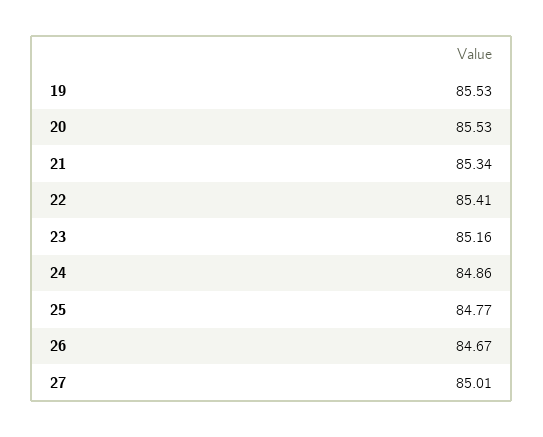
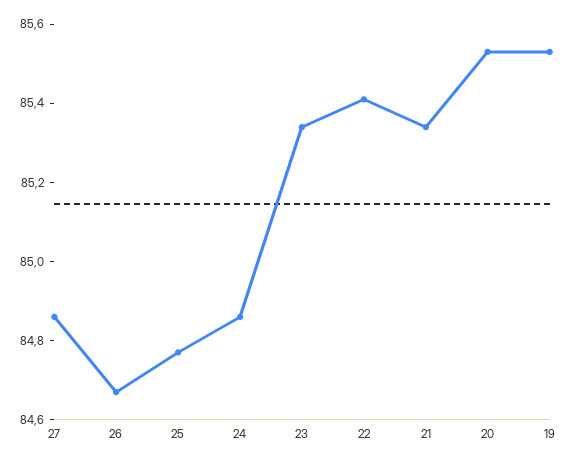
23: 85.16 -> 85.35
27: 85.01 -> 84.85

